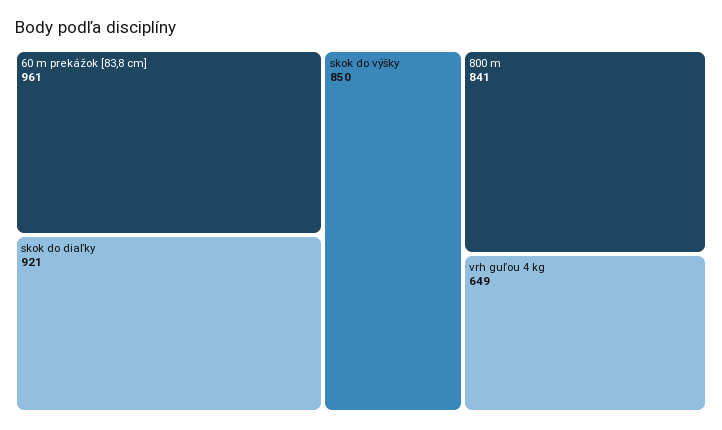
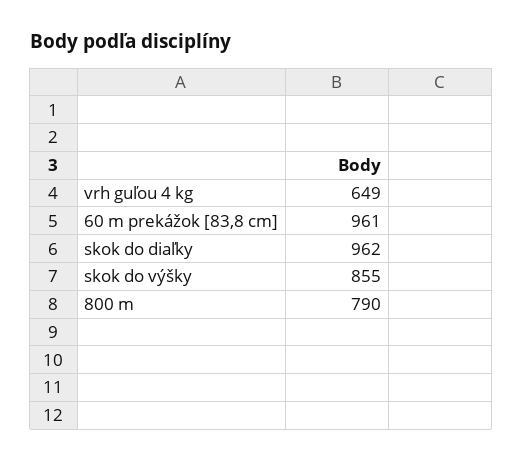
skok do diaľky: 921 -> 962
skok do výšky: 850 -> 855
800 m: 841 -> 790

